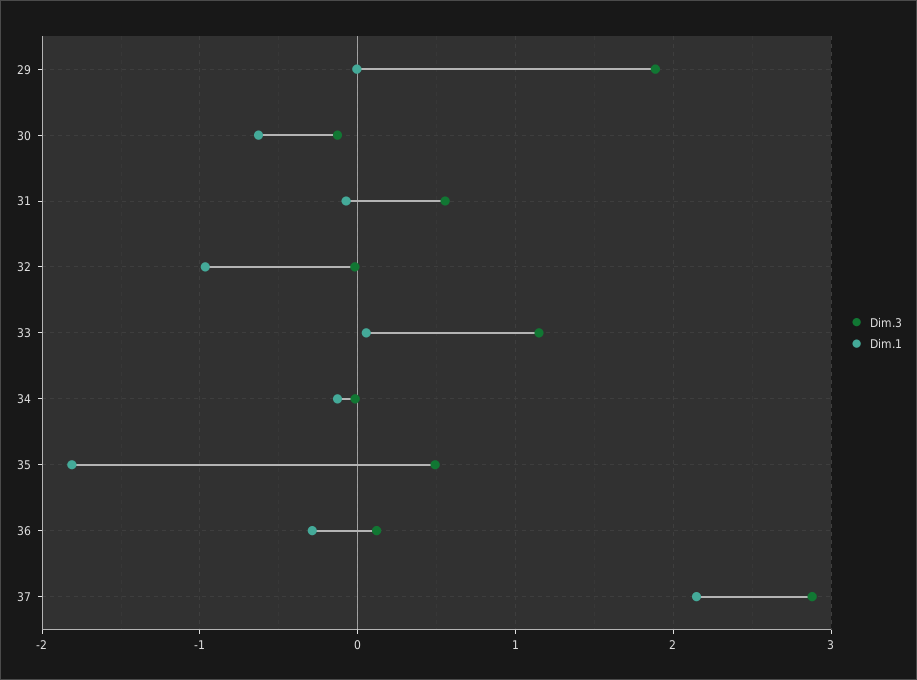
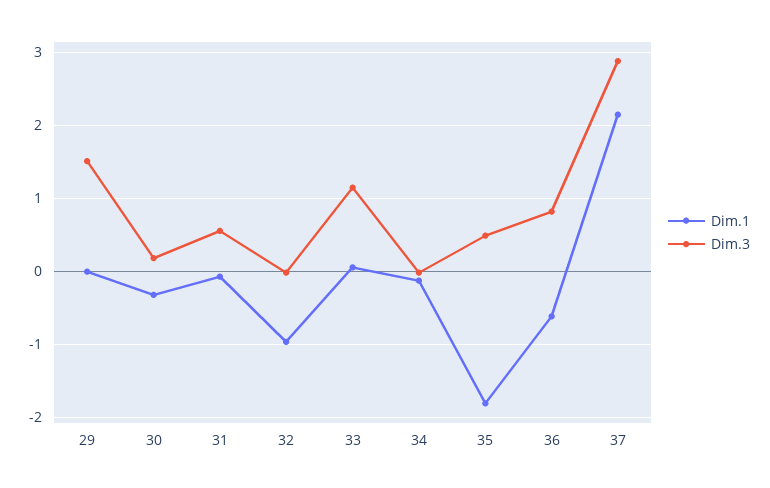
Dim.3, 29: 1.9 -> 1.5
Dim.3, 30: -0.1 -> 0.2
Dim.1, 30: -0.6 -> -0.3
Dim.3, 36: 0.1 -> 0.8
Dim.1, 36: -0.3 -> -0.6

